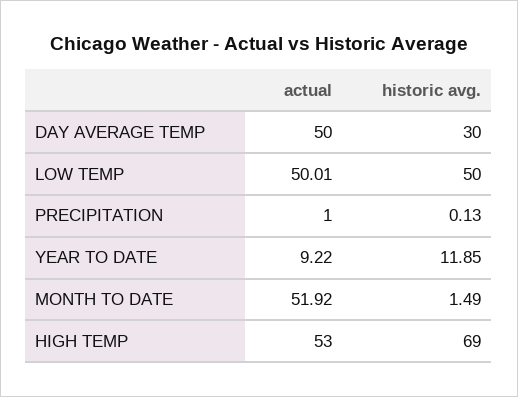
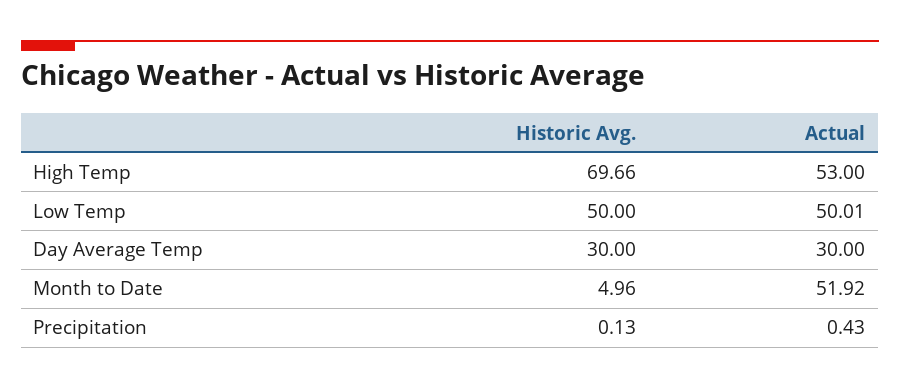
actual, DAY AVERAGE TEMP: 50 -> 30
actual, PRECIPITATION: 1 -> 0.43
actual, YEAR TO DATE: 9.22 -> none
historic avg., YEAR TO DATE: 11.85 -> none
historic avg., MONTH TO DATE: 1.49 -> 4.96
historic avg., HIGH TEMP: 69 -> 69.66

